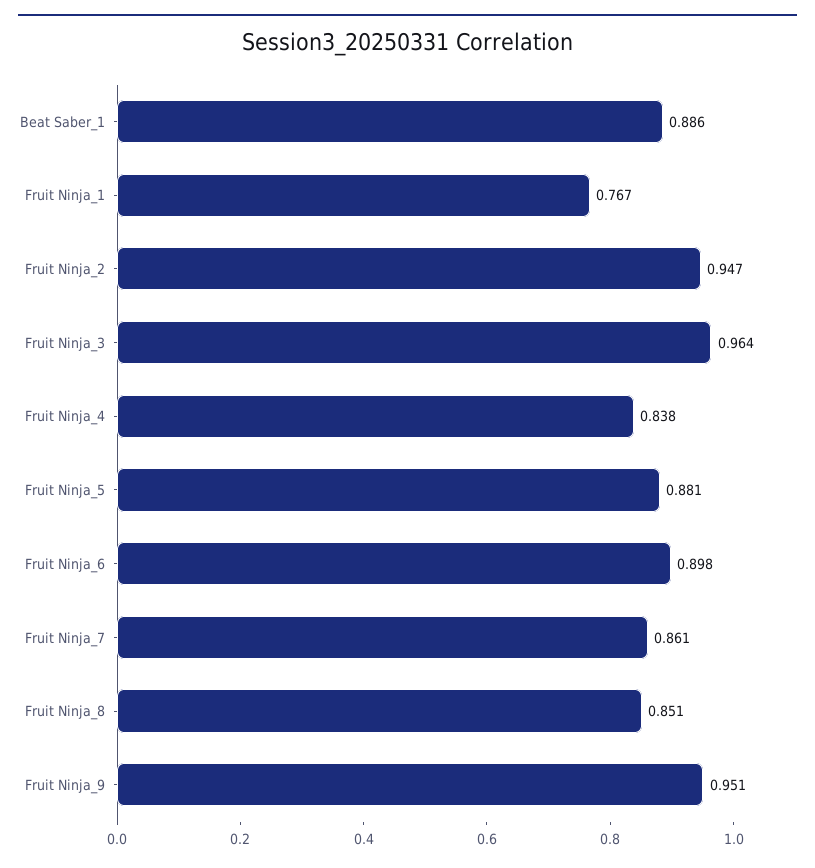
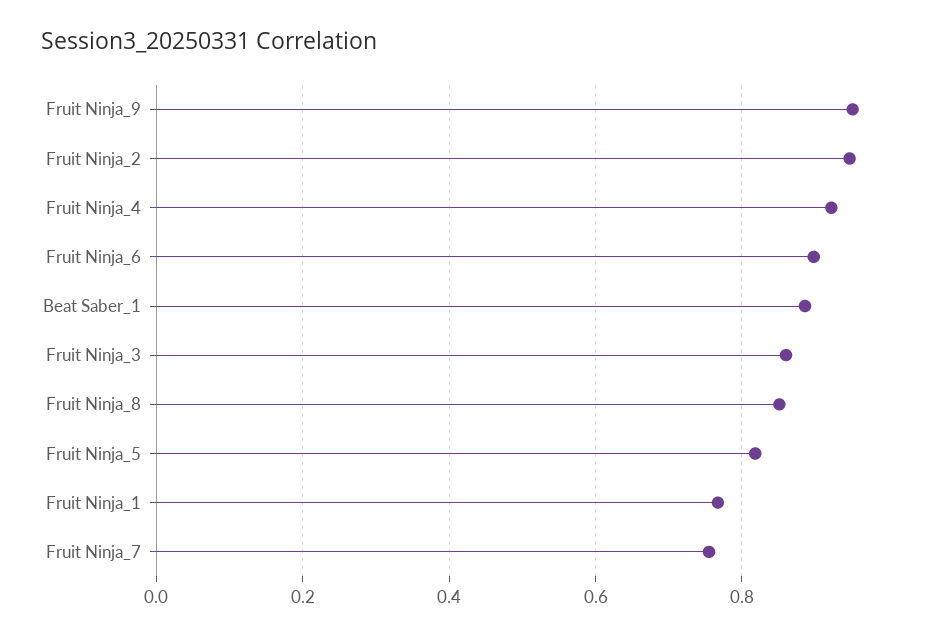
Fruit Ninja_3: 0.964 -> 0.86
Fruit Ninja_4: 0.838 -> 0.92
Fruit Ninja_5: 0.881 -> 0.82
Fruit Ninja_7: 0.861 -> 0.76

